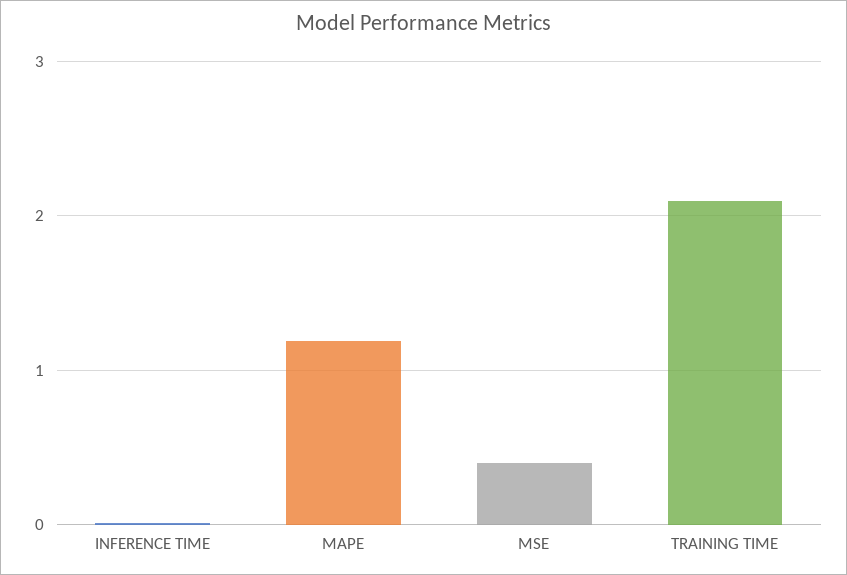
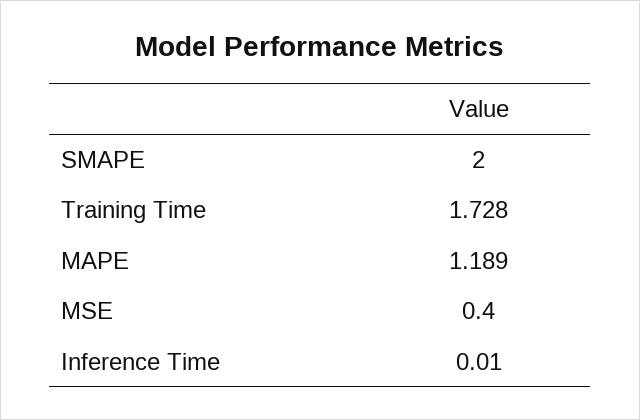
TRAINING TIME: 2.1 -> 1.728
SMAPE: none -> 2

